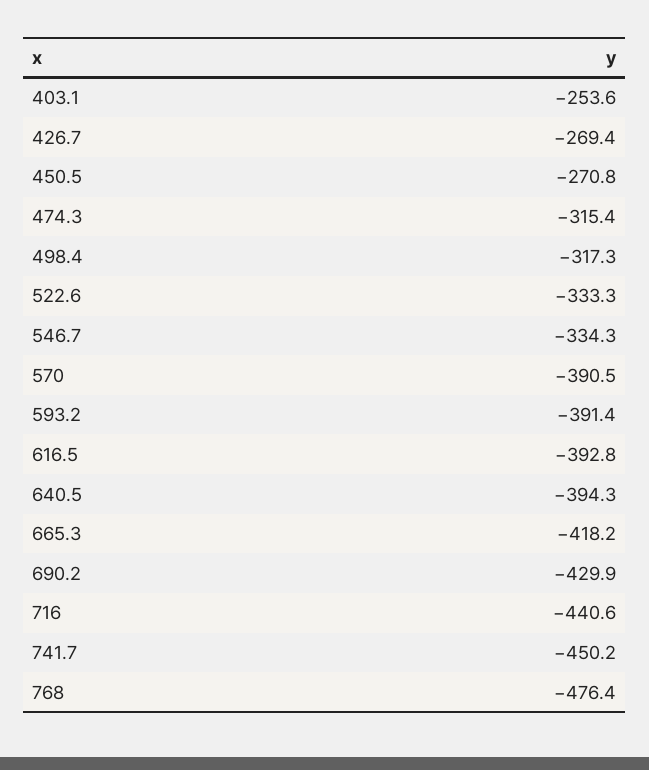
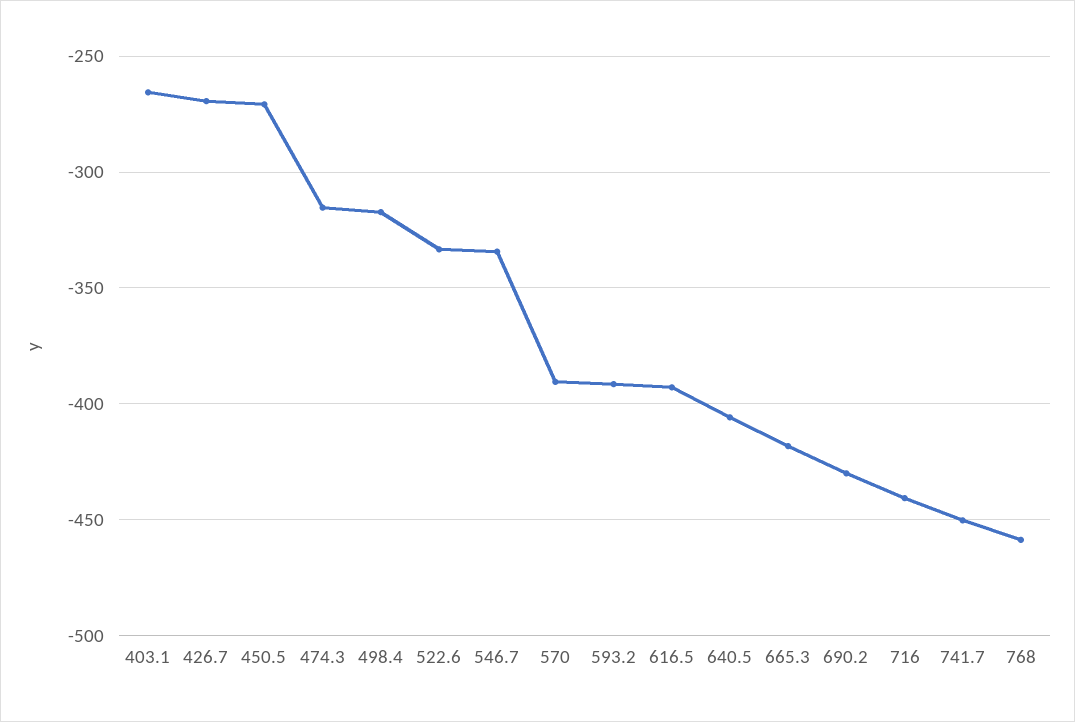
403.1: -253.6 -> -265
640.5: -394.3 -> -405
768: -476.4 -> -460

